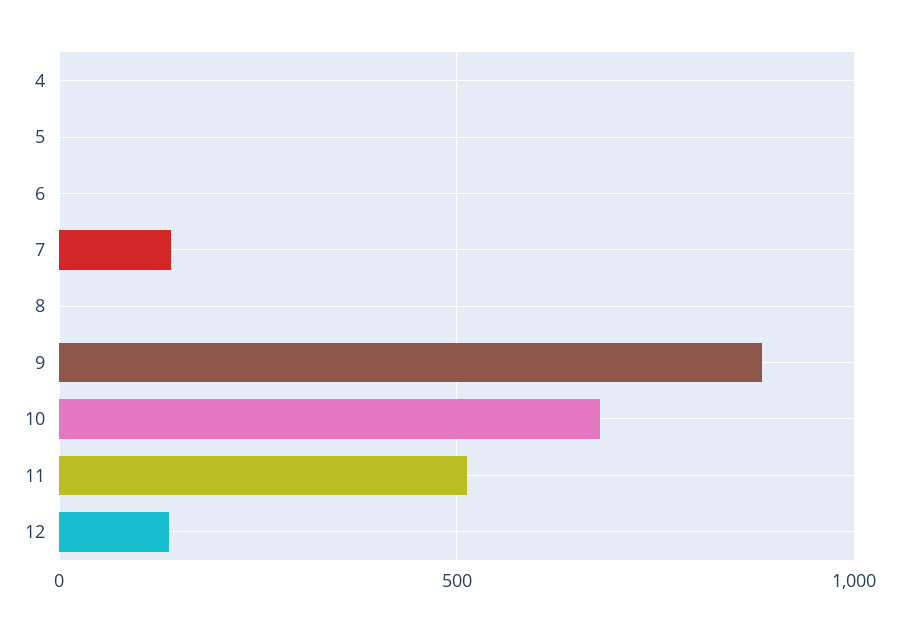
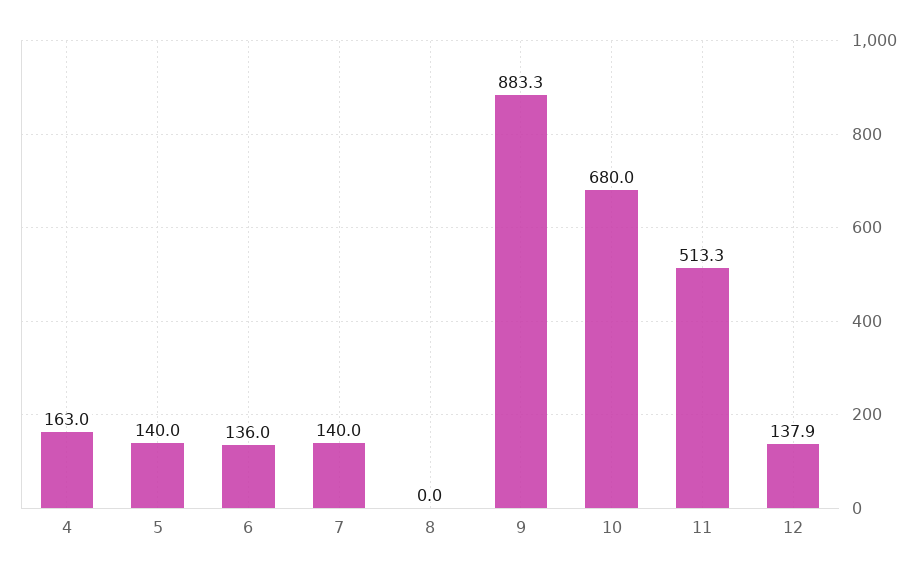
4: 0 -> 163
5: 0 -> 140
6: 0 -> 136

